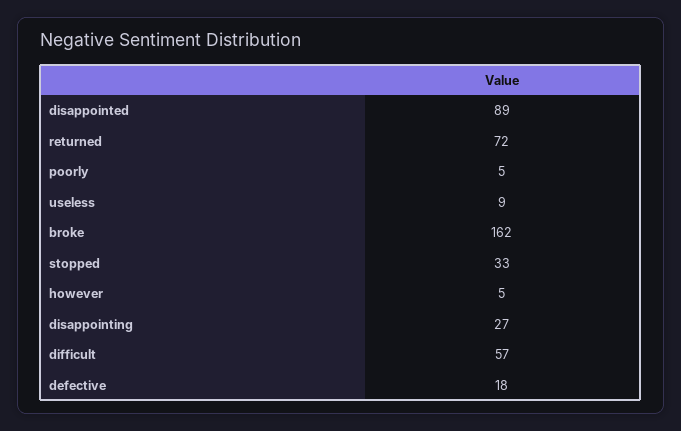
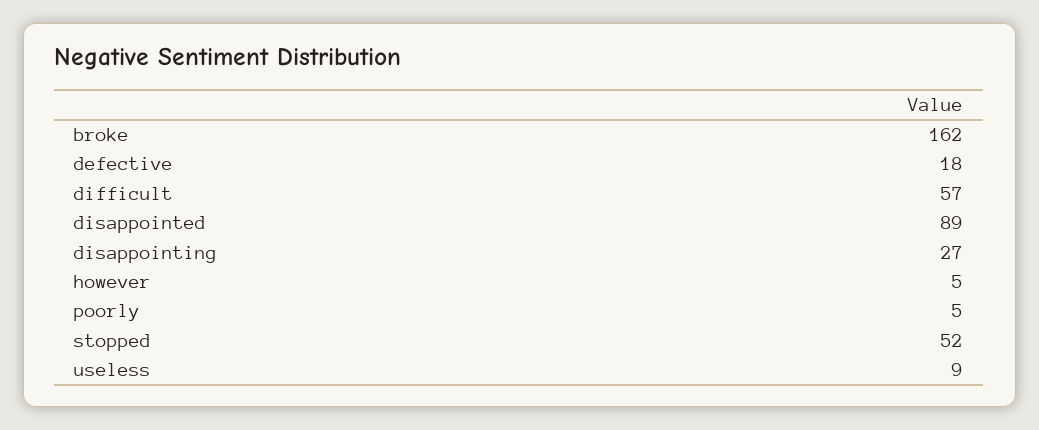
returned: 72 -> none
stopped: 33 -> 52

